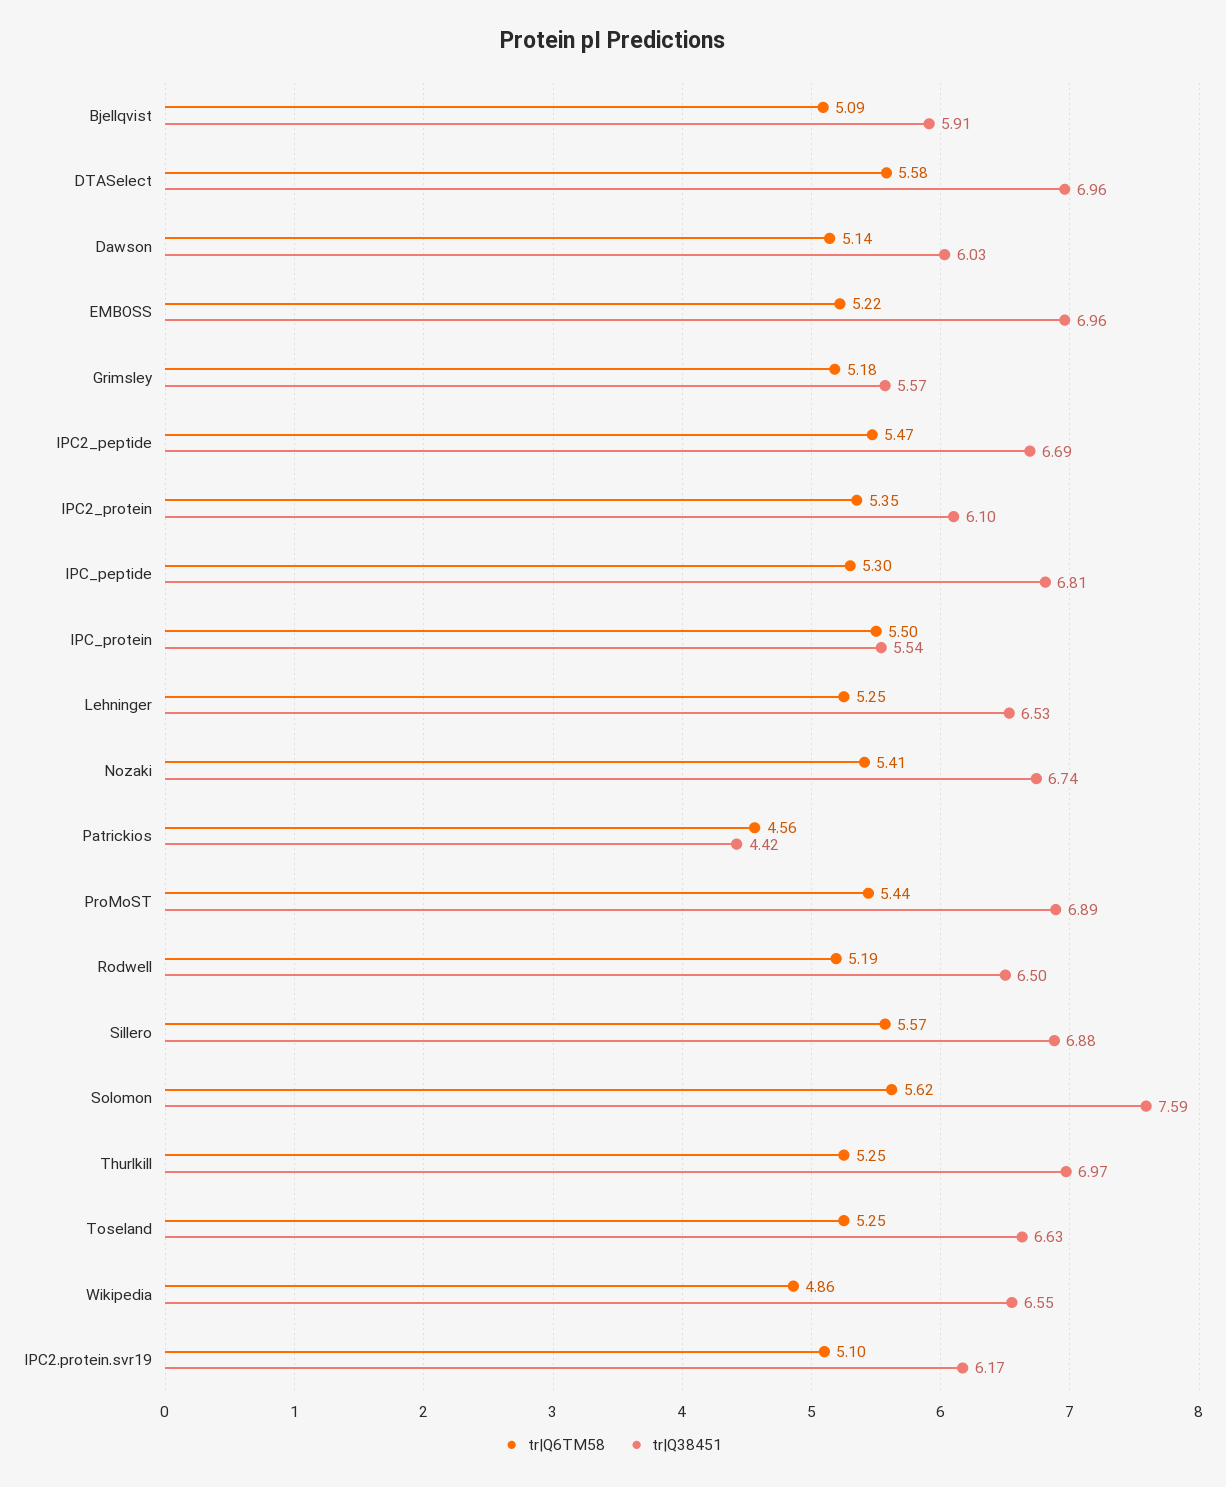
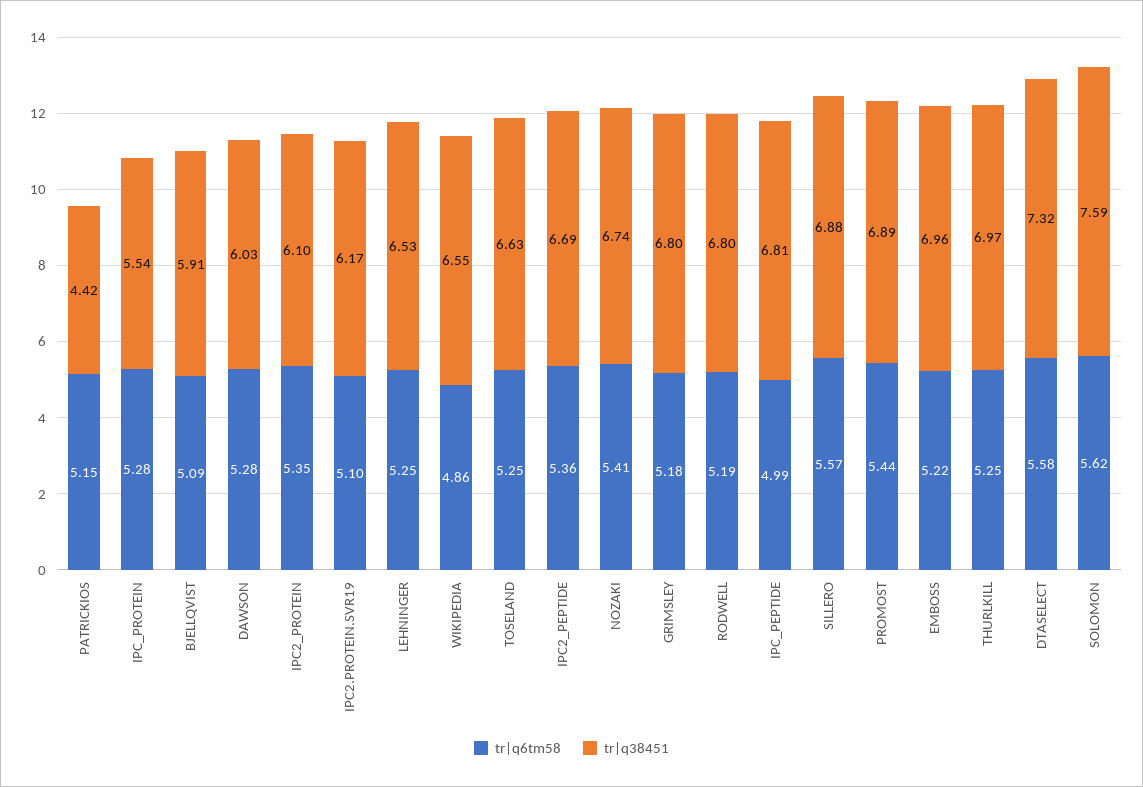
tr|Q38451, DTASelect: 6.96 -> 7.32
tr|Q6TM58, Dawson: 5.14 -> 5.28
tr|Q38451, Grimsley: 5.57 -> 6.8
tr|Q6TM58, IPC2_peptide: 5.47 -> 5.36
tr|Q6TM58, IPC_peptide: 5.3 -> 4.99
tr|Q6TM58, IPC_protein: 5.5 -> 5.28
tr|Q6TM58, Patrickios: 4.56 -> 5.15
tr|Q38451, Rodwell: 6.5 -> 6.8

